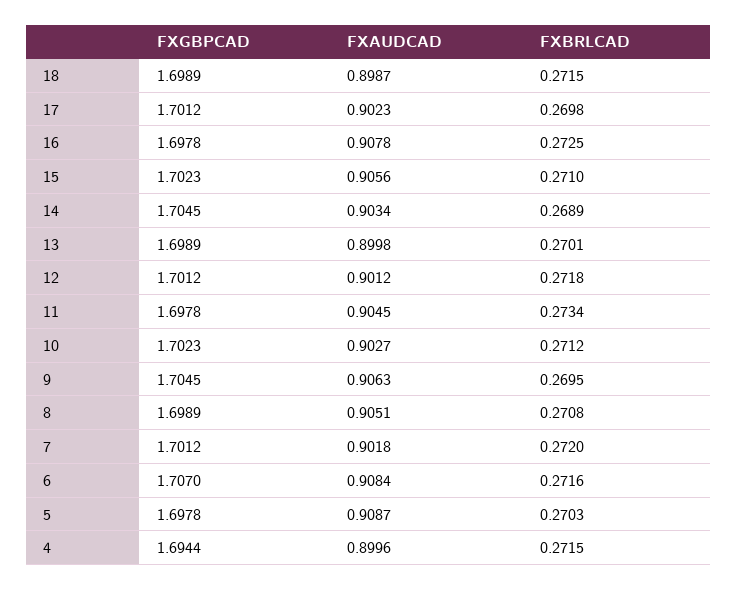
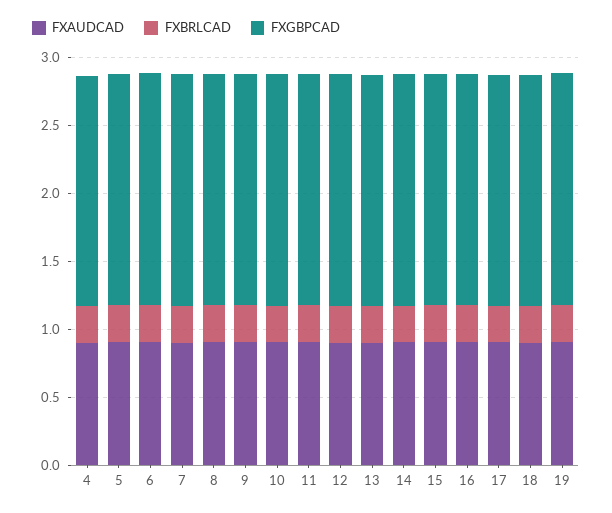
FXAUDCAD, 19: none -> 0.9
FXBRLCAD, 19: none -> 0.3
FXGBPCAD, 19: none -> 1.7

